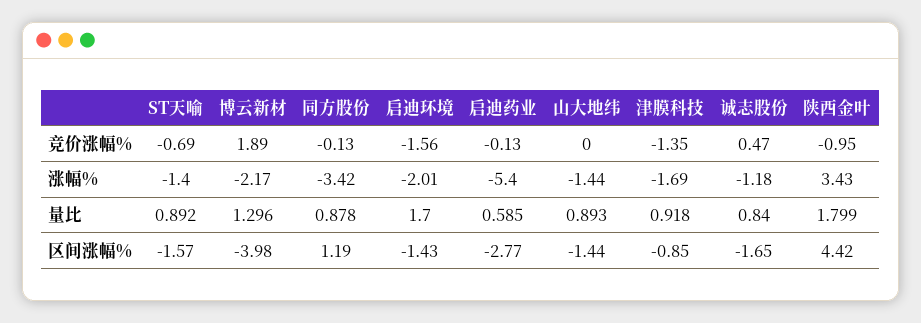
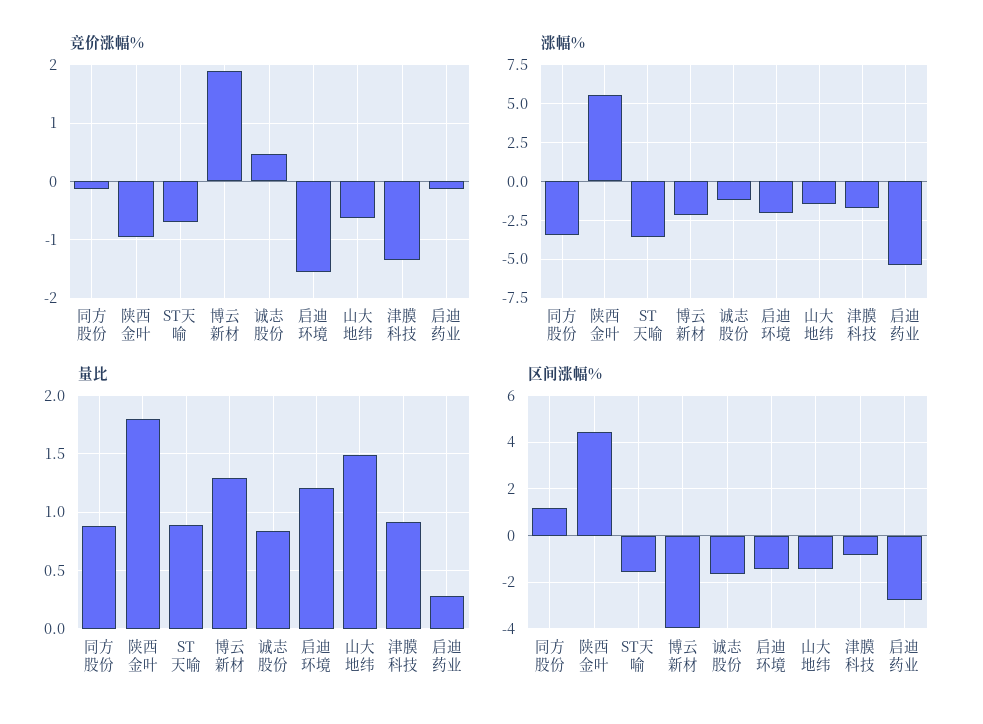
竞价涨幅%, 山大地纬: 0 -> -0.6
涨幅%, ST天喻: -1.4 -> -3.5
涨幅%, 陕西金叶: 3.43 -> 5.5
量比, 启迪环境: 1.7 -> 1.2
量比, 启迪药业: 0.585 -> 0.3
量比, 山大地纬: 0.893 -> 1.5

